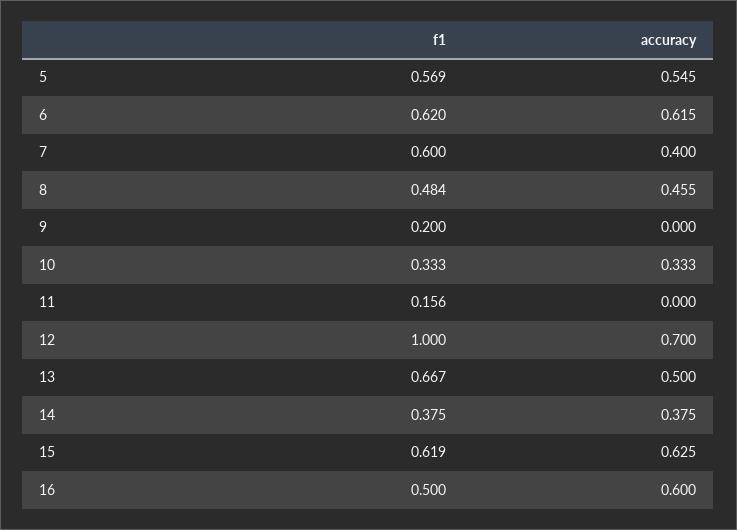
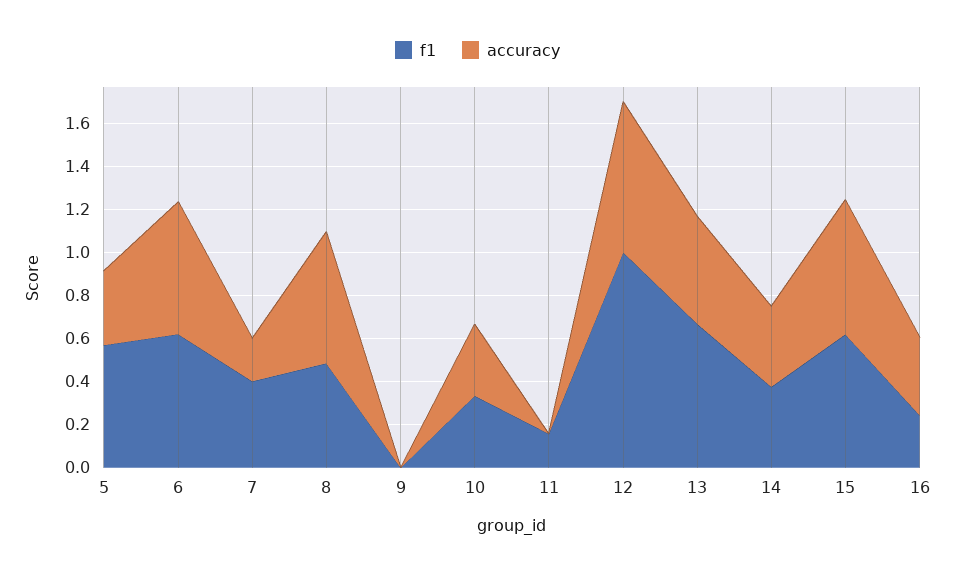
accuracy, 5: 0.545 -> 0.35
f1, 7: 0.6 -> 0.4
accuracy, 7: 0.4 -> 0.2
accuracy, 8: 0.455 -> 0.6
f1, 9: 0.2 -> 0
f1, 16: 0.5 -> 0.25
accuracy, 16: 0.6 -> 0.35

